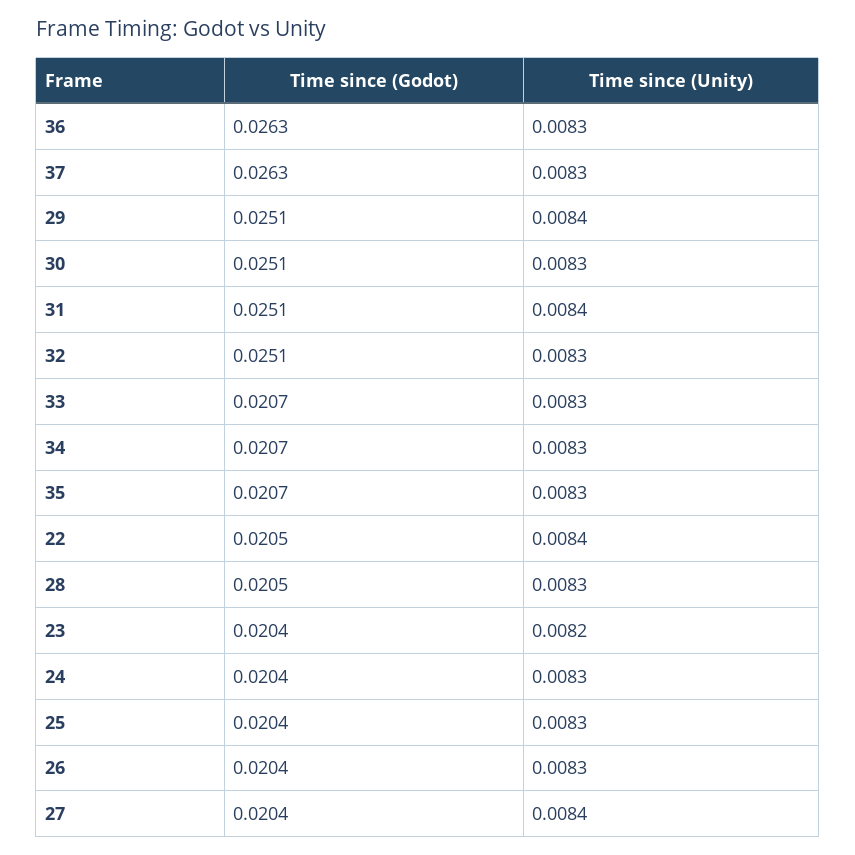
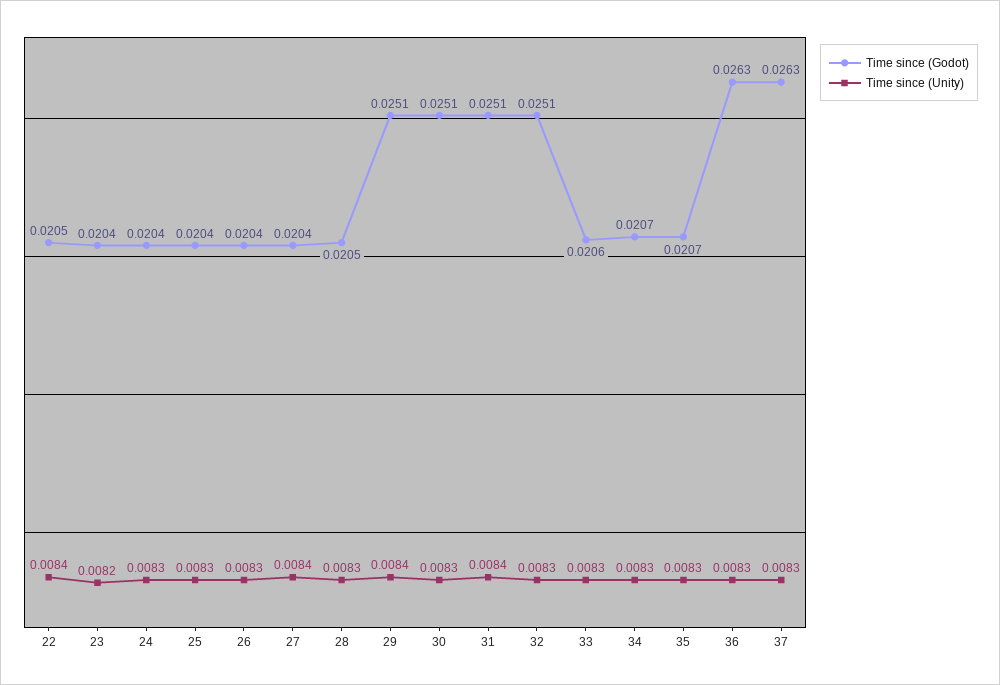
Time since (Godot), 33: 0.0207 -> 0.0206

